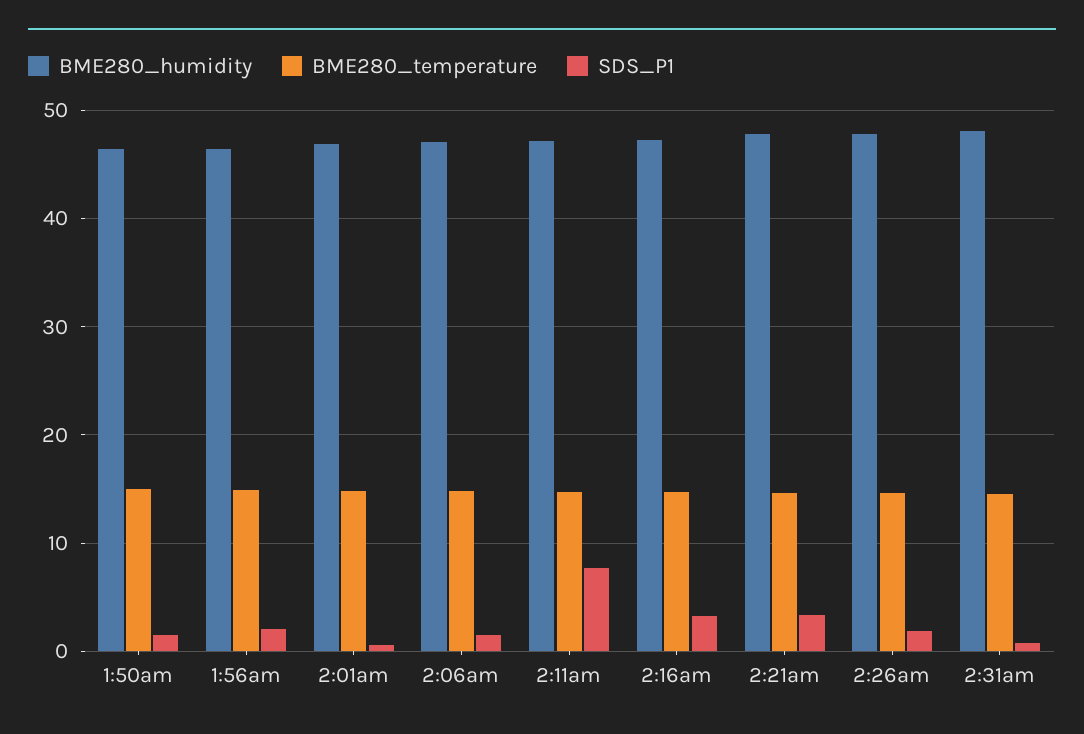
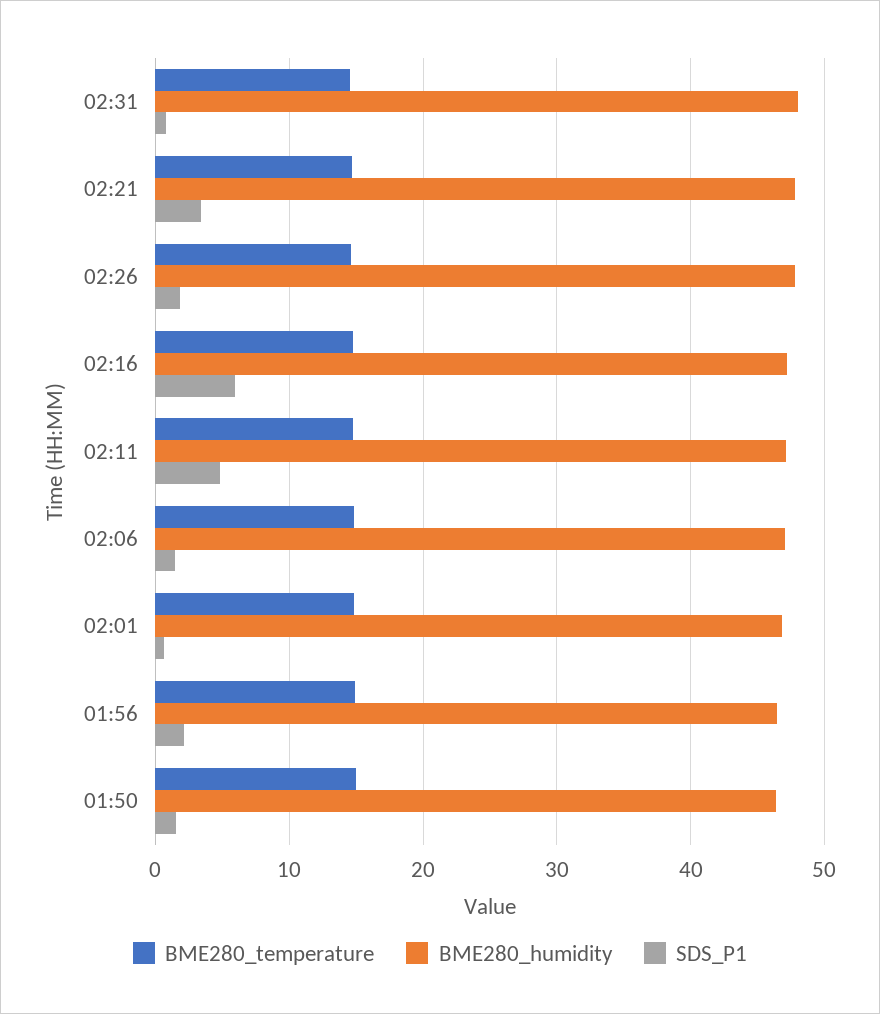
SDS_P1, 2:11am: 8 -> 5
SDS_P1, 2:16am: 3 -> 6

